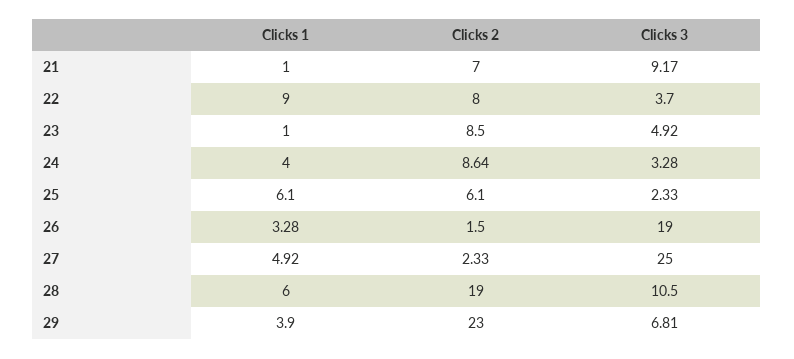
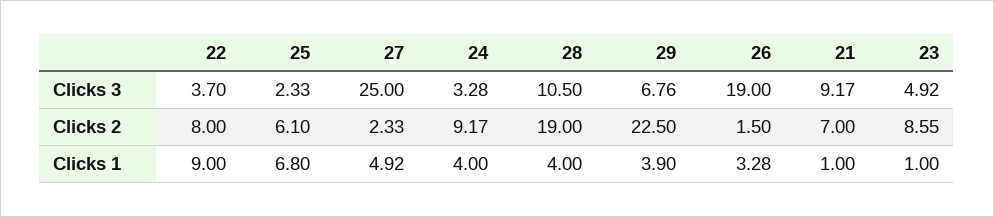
Clicks 2, 23: 8.5 -> 8.55
Clicks 2, 24: 8.64 -> 9.17
Clicks 1, 25: 6.1 -> 6.8
Clicks 1, 28: 6 -> 4
Clicks 2, 29: 23 -> 22.5
Clicks 3, 29: 6.81 -> 6.76

